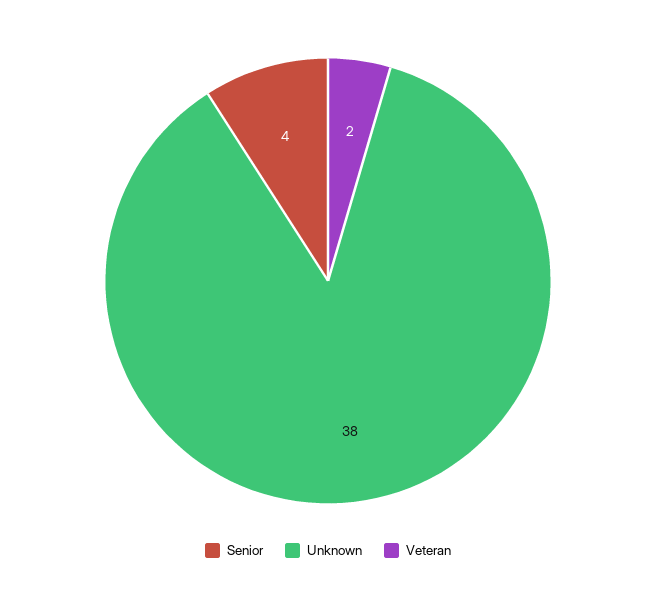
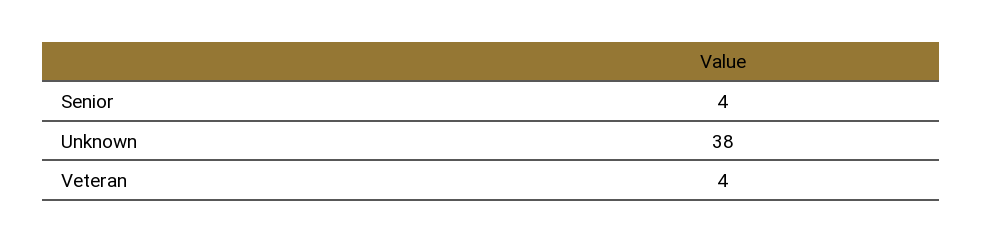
Veteran: 2 -> 4

